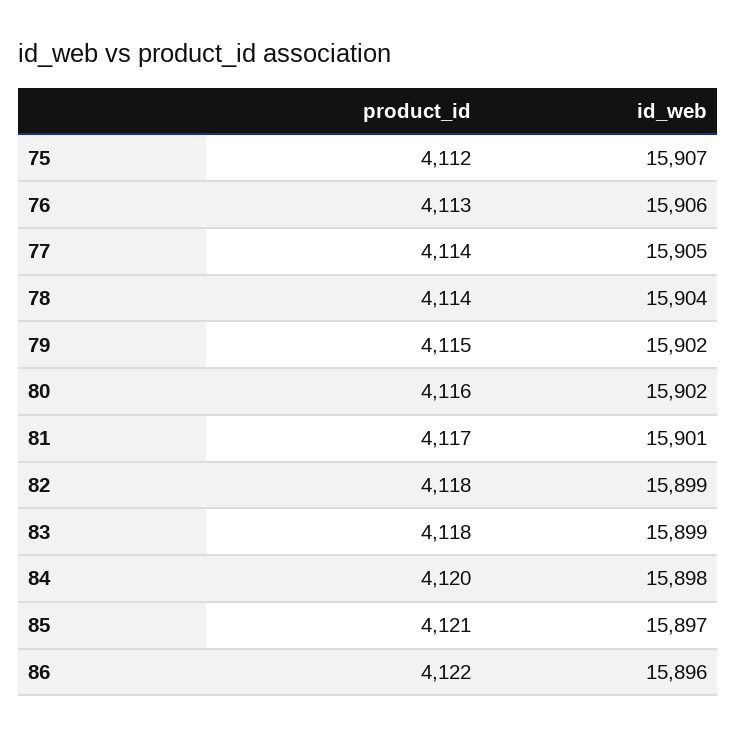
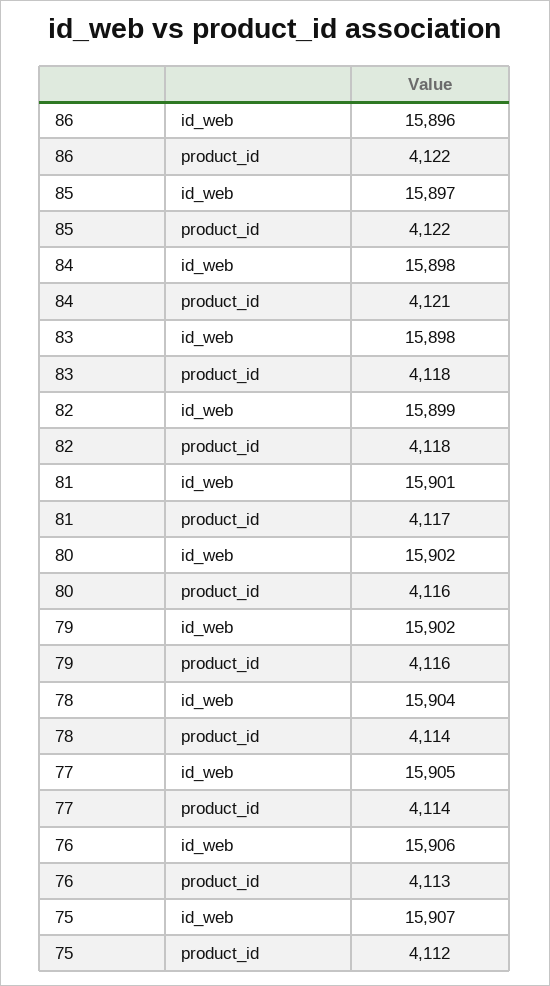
product_id, 79: 4115 -> 4116
id_web, 83: 15899 -> 15898
product_id, 84: 4120 -> 4121
product_id, 85: 4121 -> 4122

